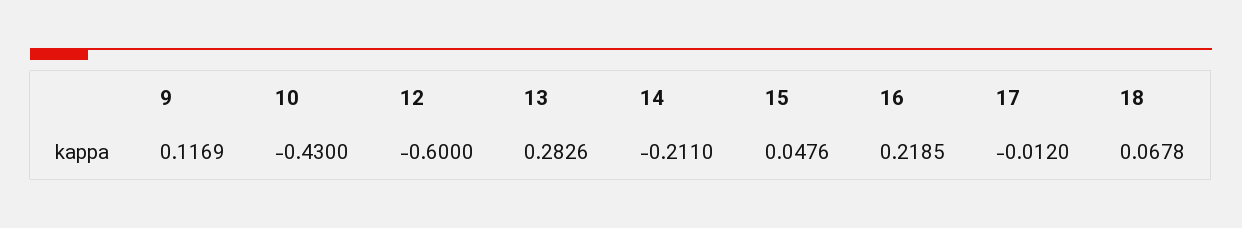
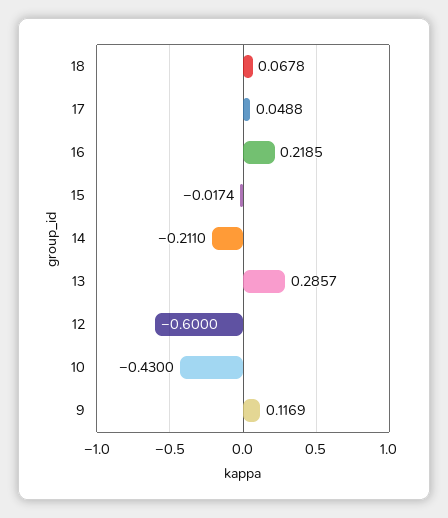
13: 0.2826 -> 0.2857
15: 0.0476 -> -0.0174
17: -0.012 -> 0.0488

